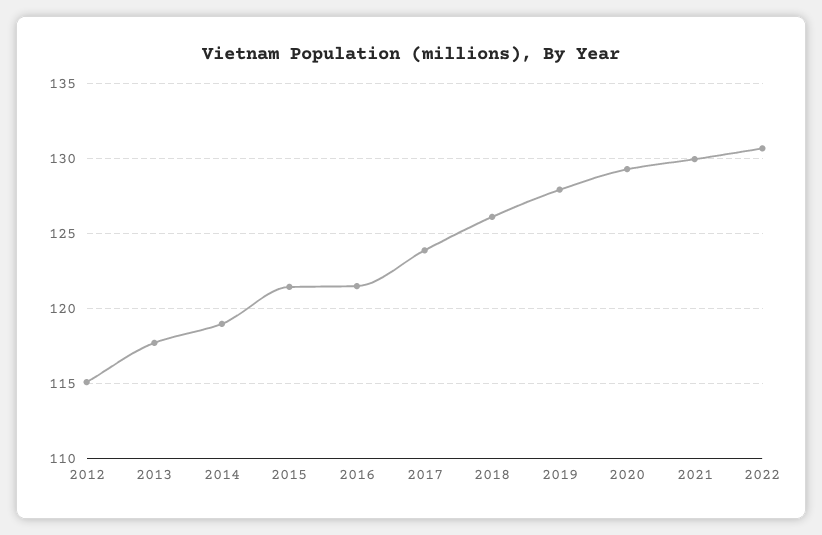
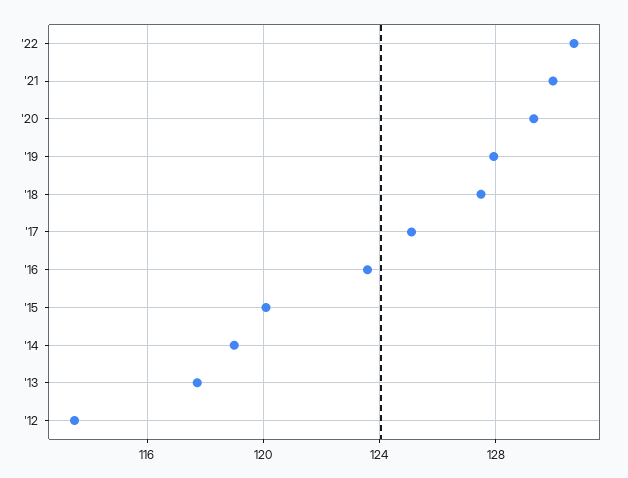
2012: 115 -> 113.5
2015: 121.5 -> 120
2016: 121.5 -> 123.5
2017: 124 -> 125
2018: 126 -> 127.5

